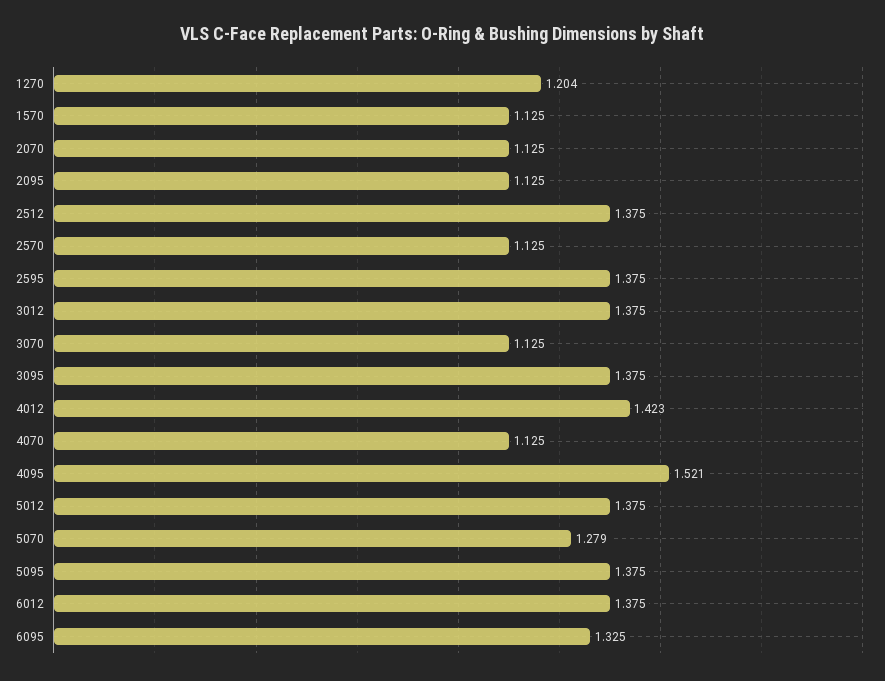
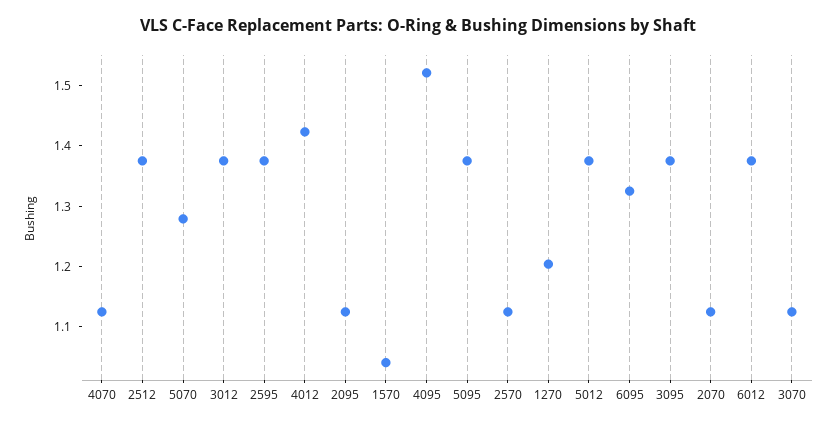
1570: 1.125 -> 1.04

